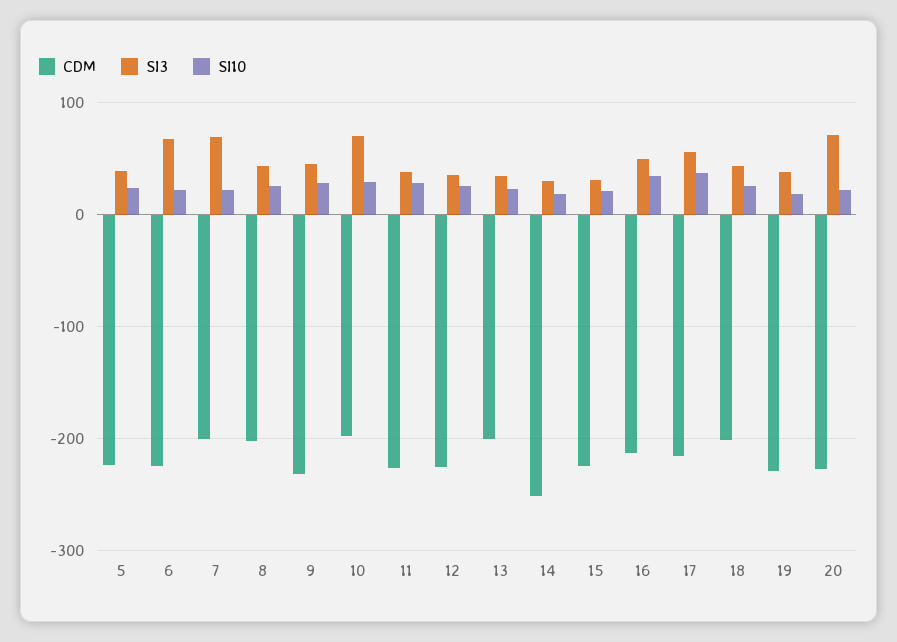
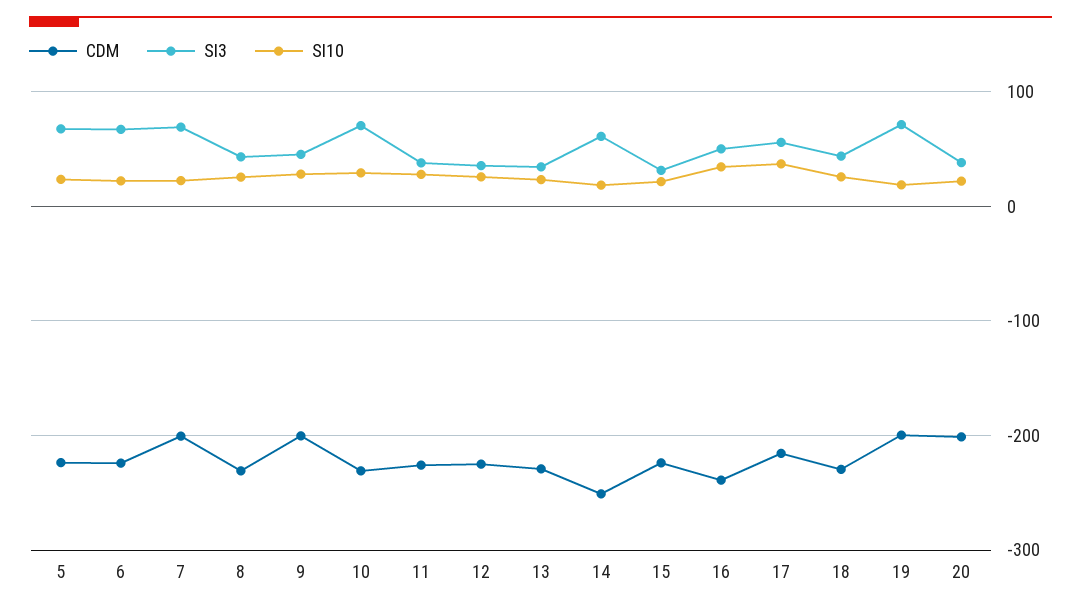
SI3, 5: 40 -> 70
CDM, 8: -200 -> -230
CDM, 9: -230 -> -200
CDM, 10: -200 -> -230
CDM, 13: -200 -> -230
SI3, 14: 30 -> 60
CDM, 16: -210 -> -240
CDM, 18: -200 -> -230
CDM, 19: -230 -> -200
SI3, 19: 40 -> 70
CDM, 20: -230 -> -200
SI3, 20: 70 -> 40

